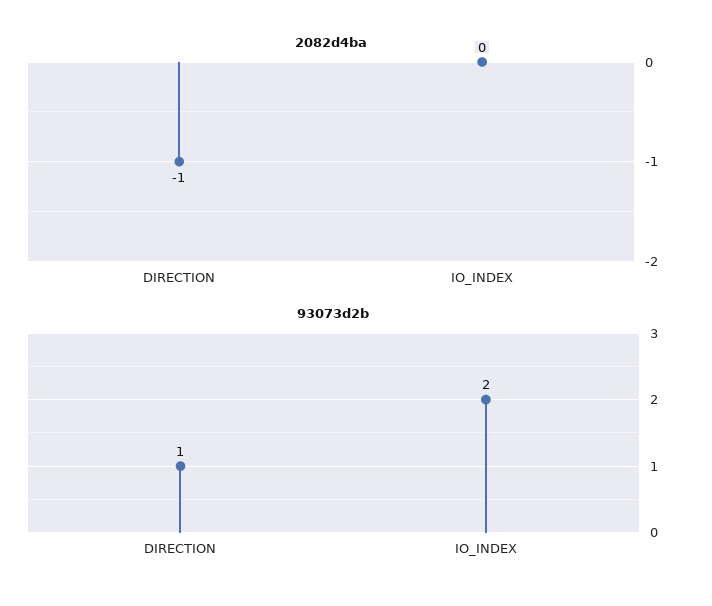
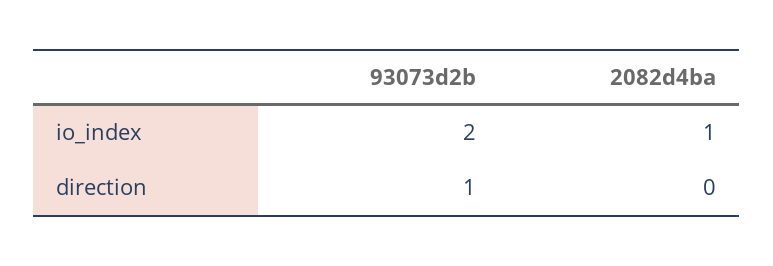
2082d4ba, DIRECTION: -1 -> 0
2082d4ba, IO_INDEX: 0 -> 1

